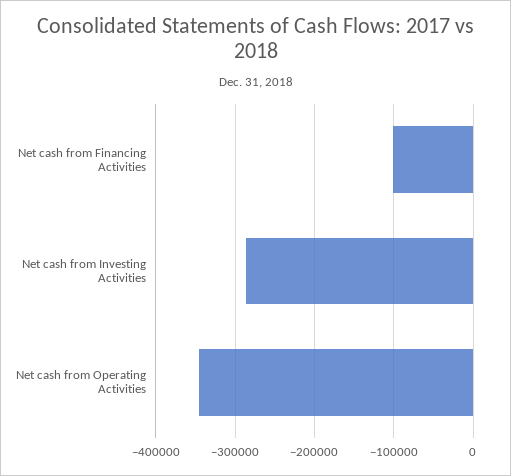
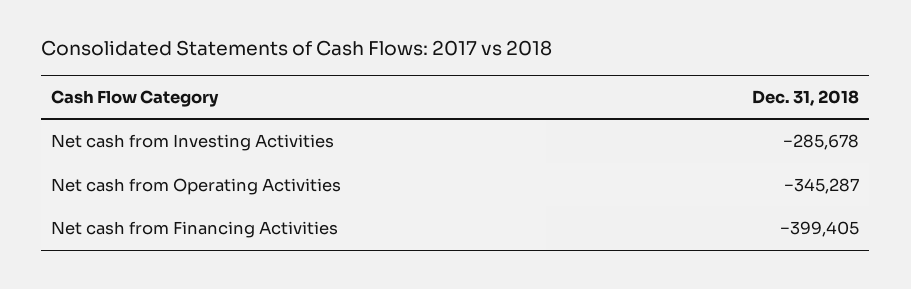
Net cash from Financing Activities: -100000 -> -399405

